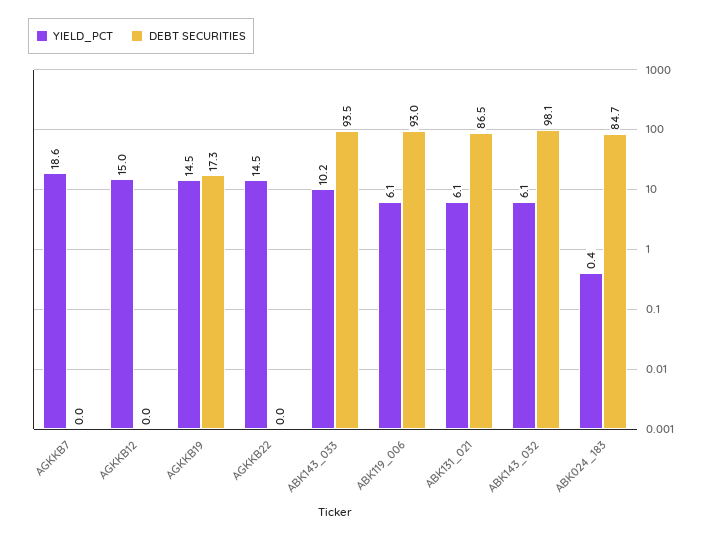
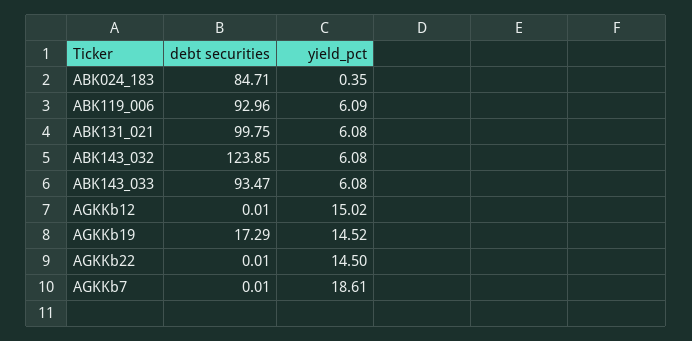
YIELD_PCT, ABK143_033: 10.2 -> 6.08
DEBT SECURITIES, ABK131_021: 86.5 -> 99.75
DEBT SECURITIES, ABK143_032: 98.1 -> 123.85

